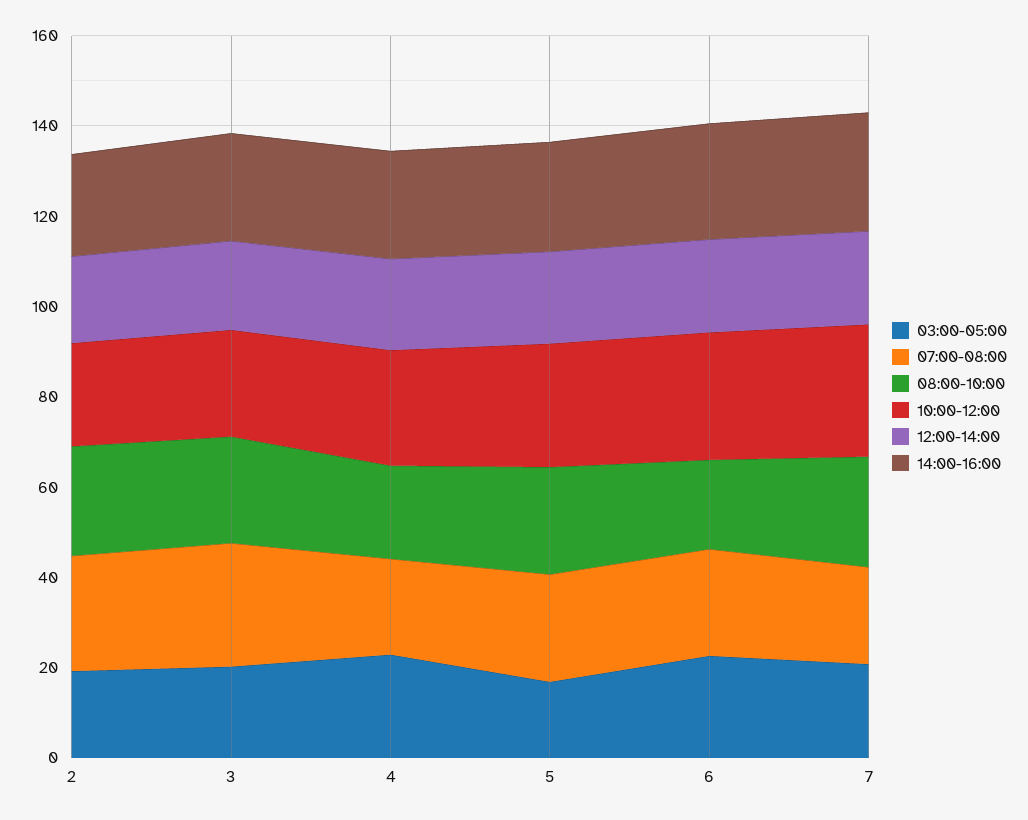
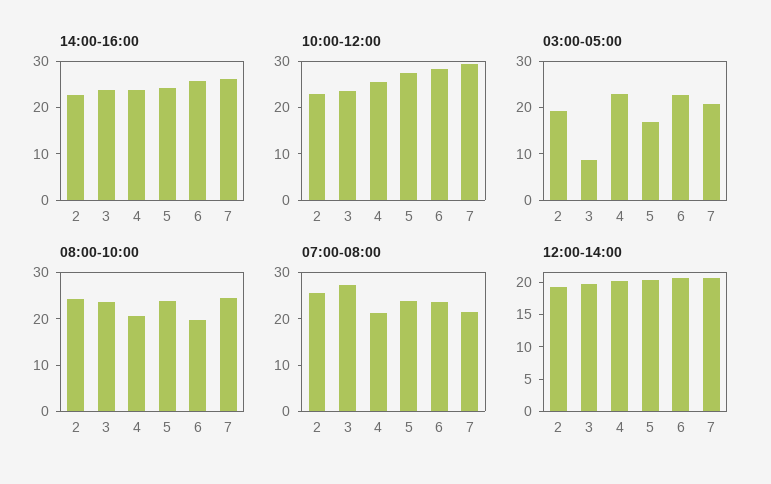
03:00-05:00, 3: 20 -> 8

